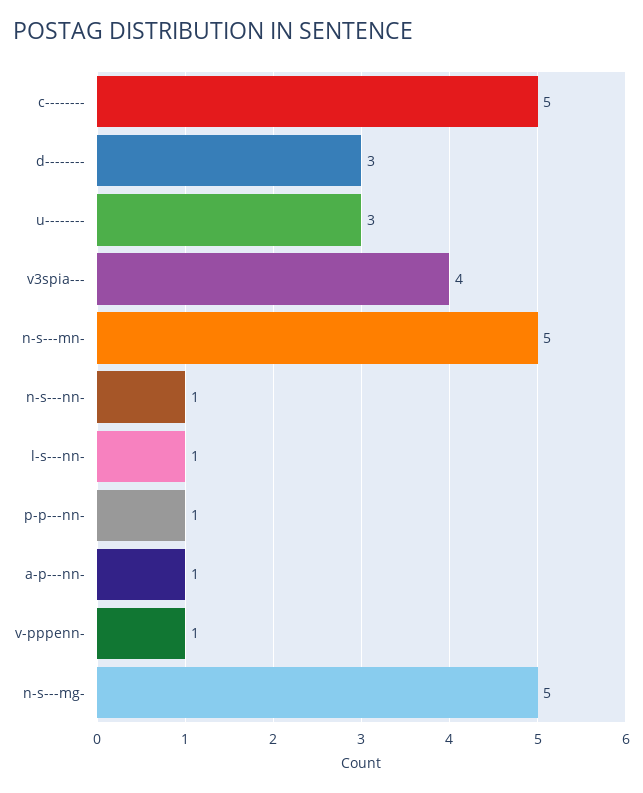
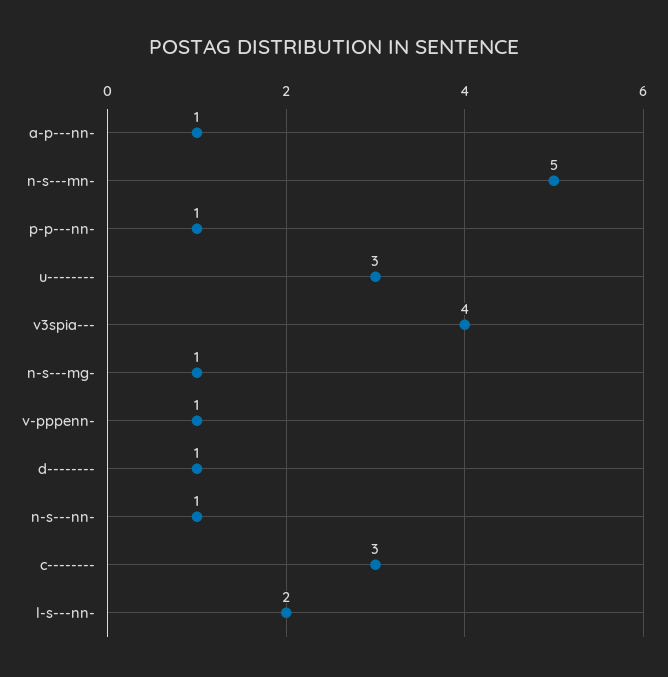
c--------: 5 -> 3
d--------: 3 -> 1
l-s---nn-: 1 -> 2
n-s---mg-: 5 -> 1

